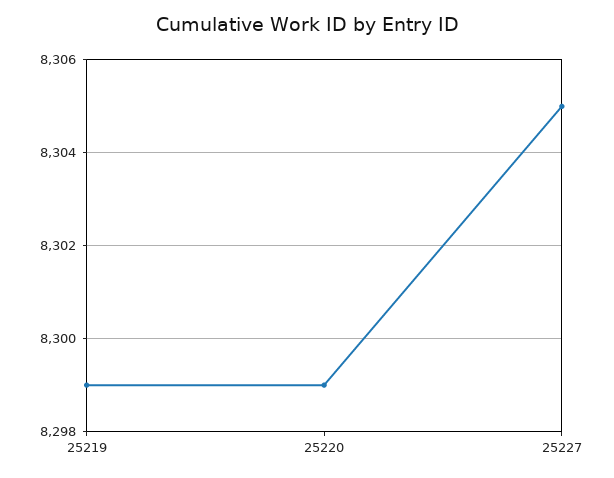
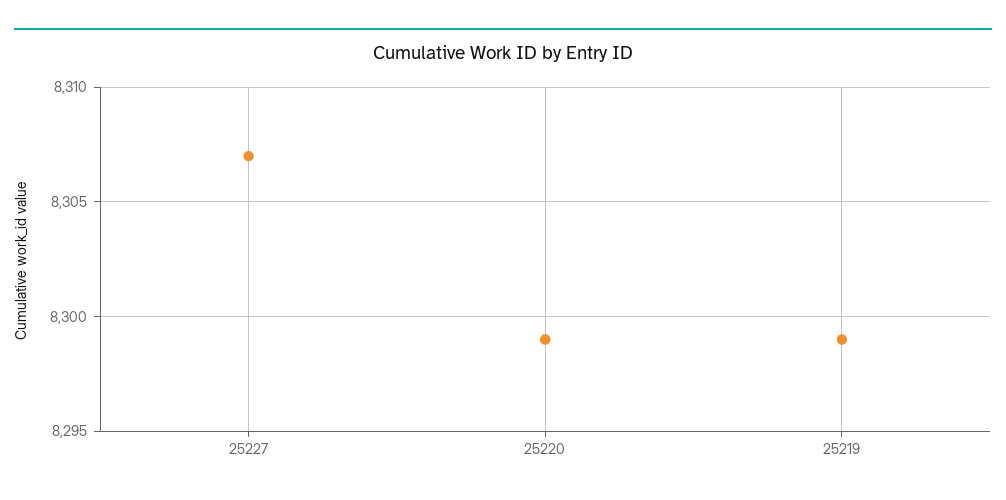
25227: 8305 -> 8307

